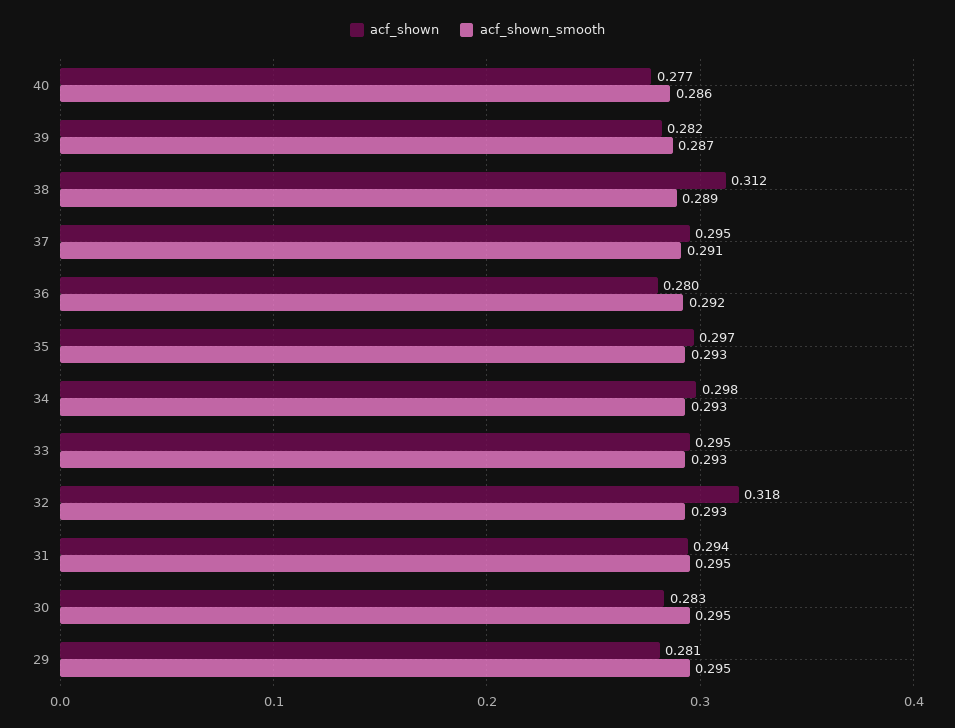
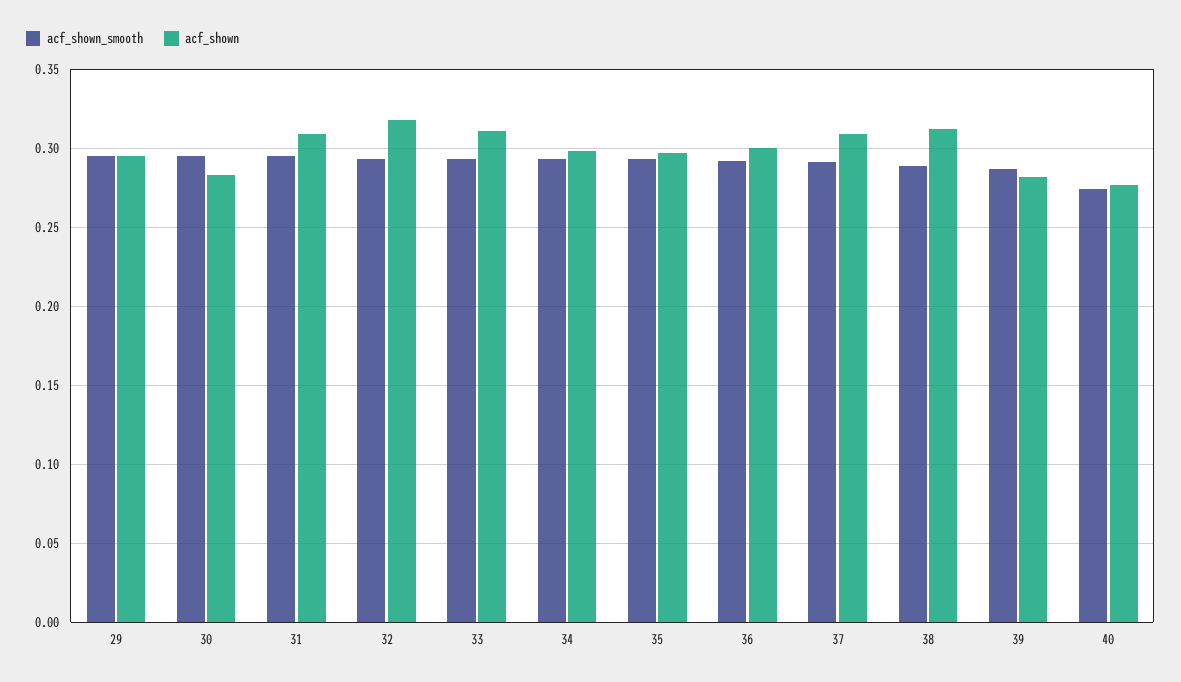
acf_shown_smooth, 40: 0.286 -> 0.275
acf_shown, 37: 0.295 -> 0.31
acf_shown, 36: 0.28 -> 0.3
acf_shown, 33: 0.295 -> 0.31
acf_shown, 31: 0.294 -> 0.31
acf_shown, 29: 0.281 -> 0.295

